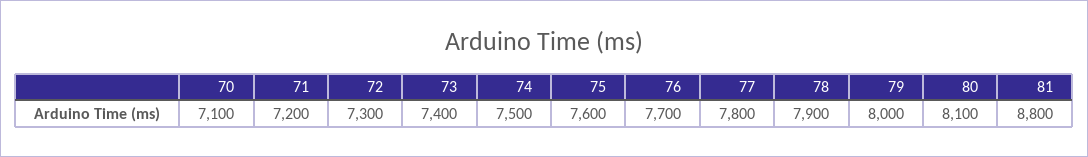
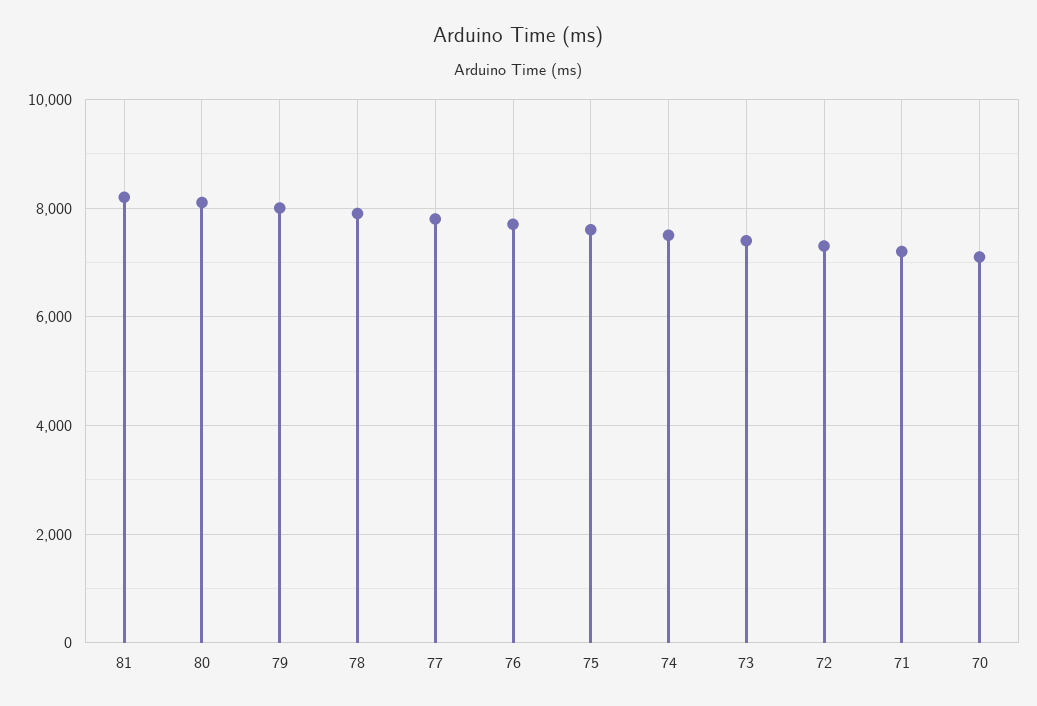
81: 8800 -> 8200

